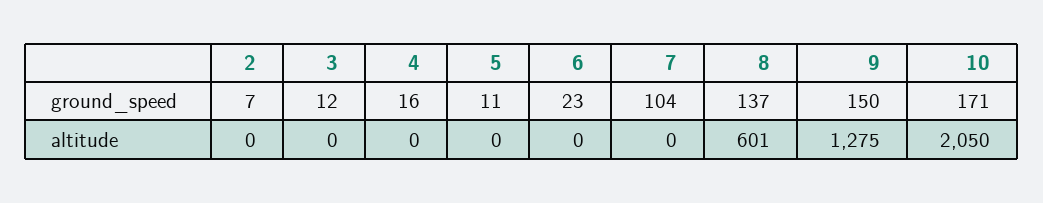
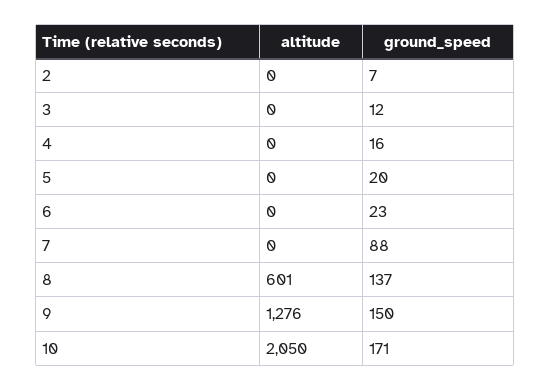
5, ground_speed: 11 -> 20
7, ground_speed: 104 -> 88
9, altitude: 1275 -> 1276

